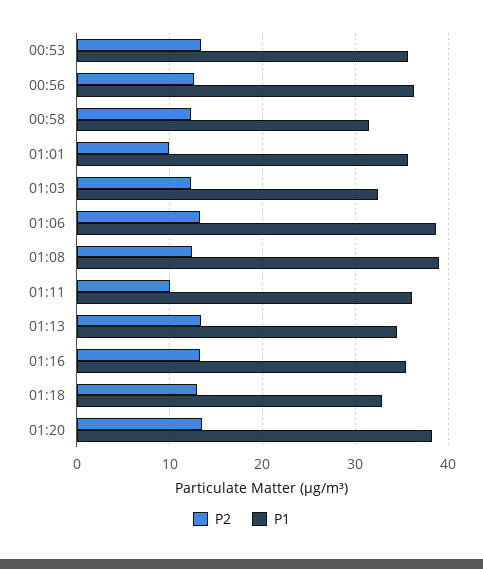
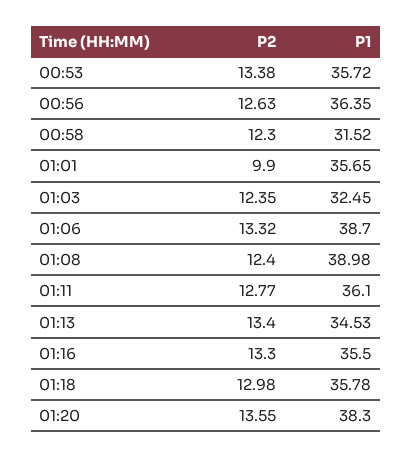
P2, 01:11: 10 -> 12.77
P1, 01:18: 33 -> 35.78

